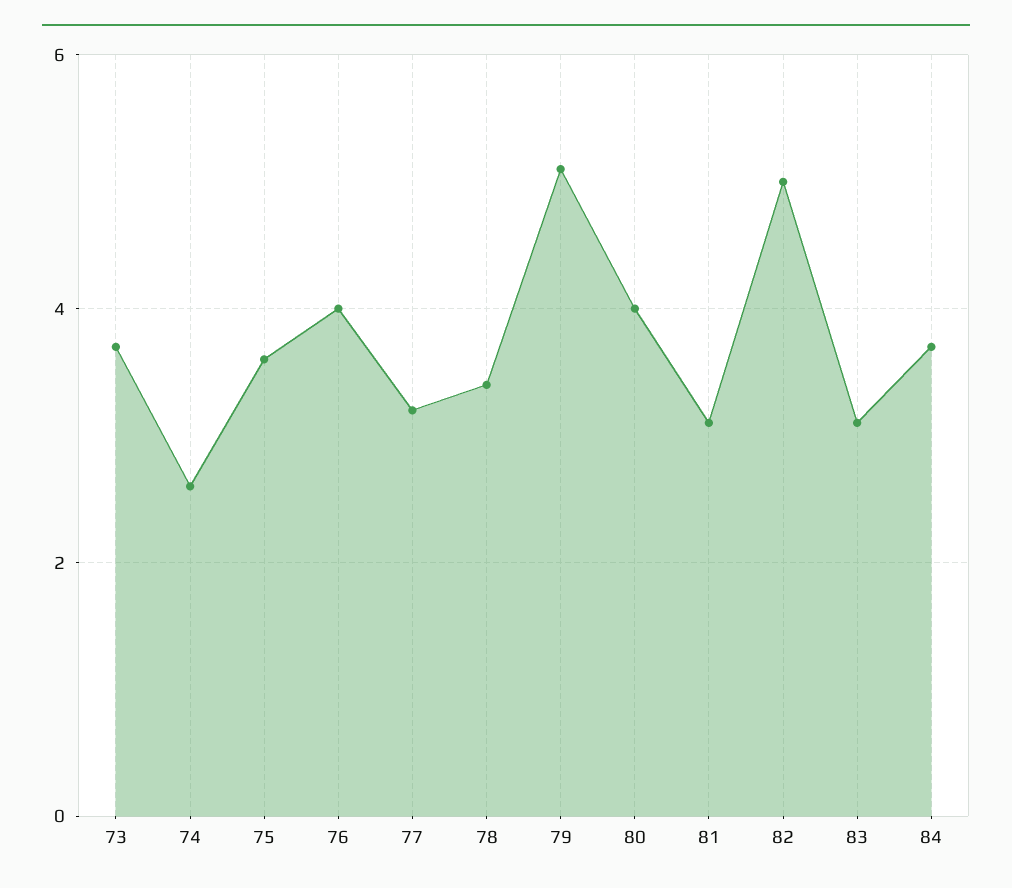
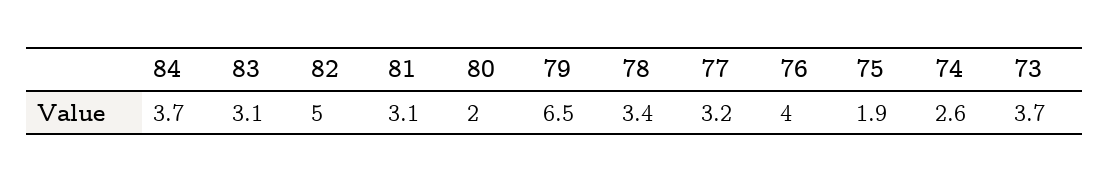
75: 3.5 -> 1.9
79: 5 -> 6.5
80: 4 -> 2

